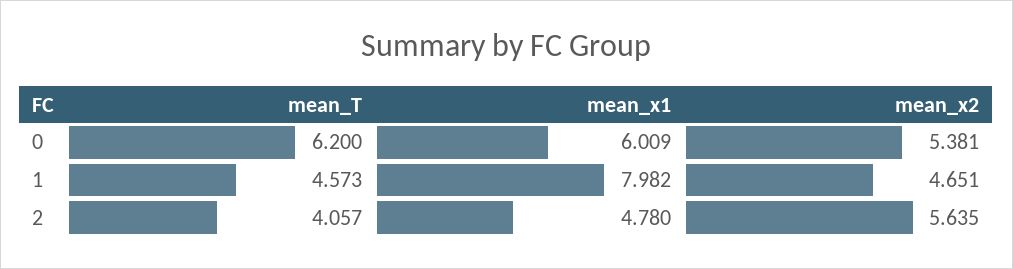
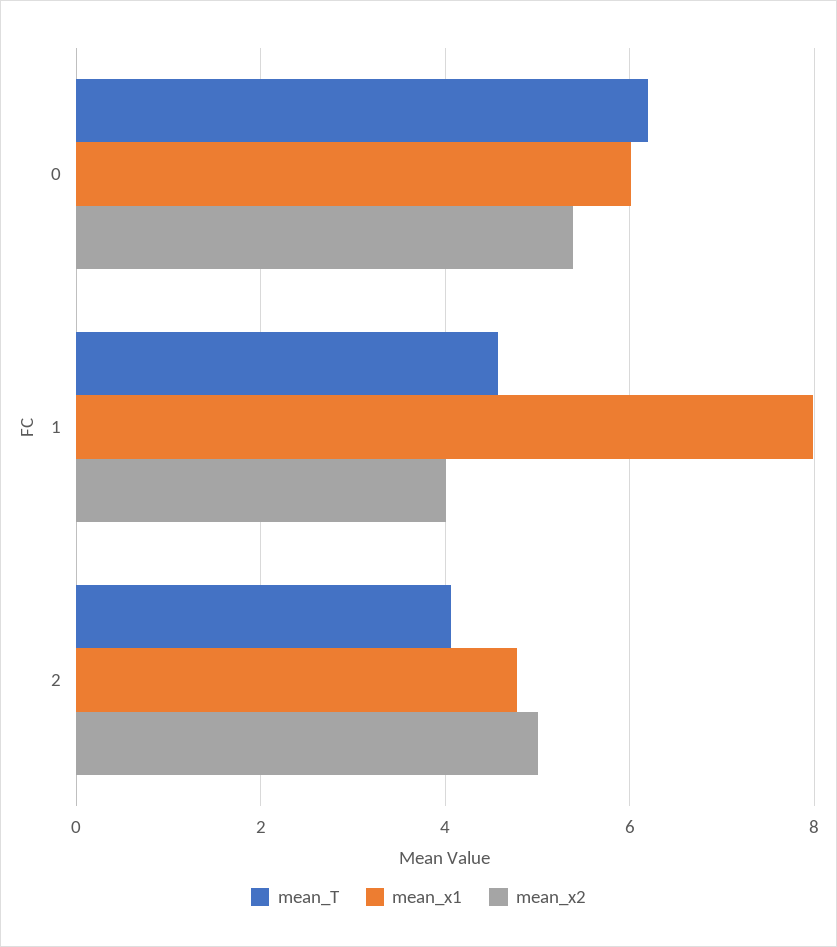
mean_x2, 1: 4.651 -> 4
mean_x2, 2: 5.635 -> 5

